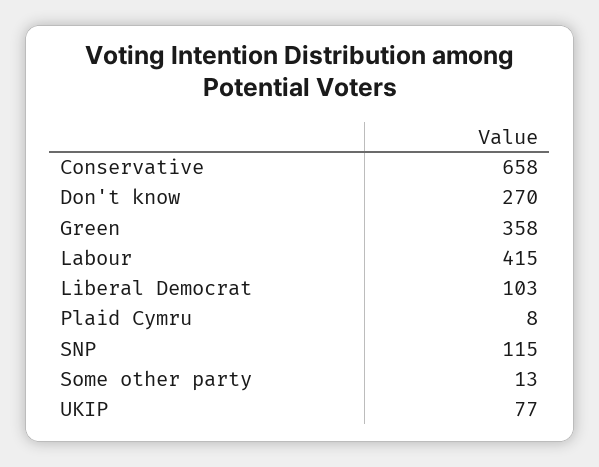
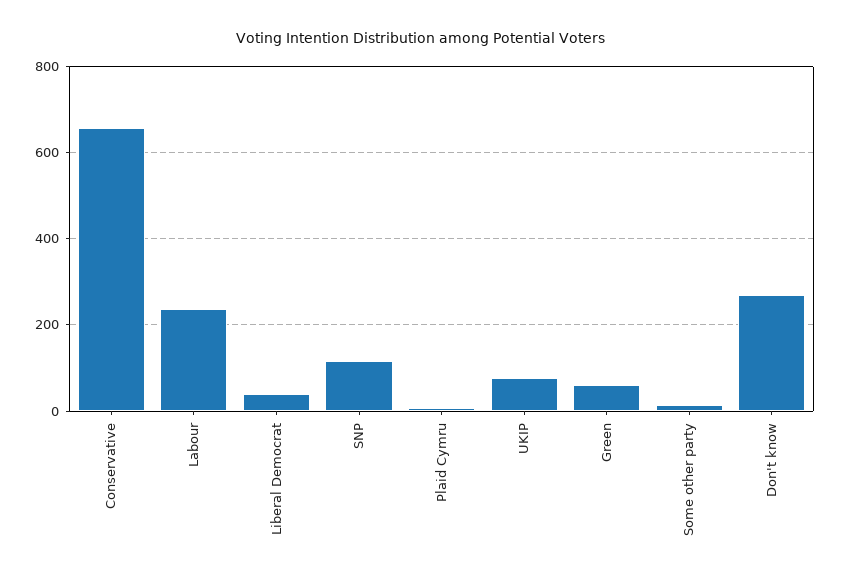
Green: 358 -> 60
Labour: 415 -> 240
Liberal Democrat: 103 -> 40

